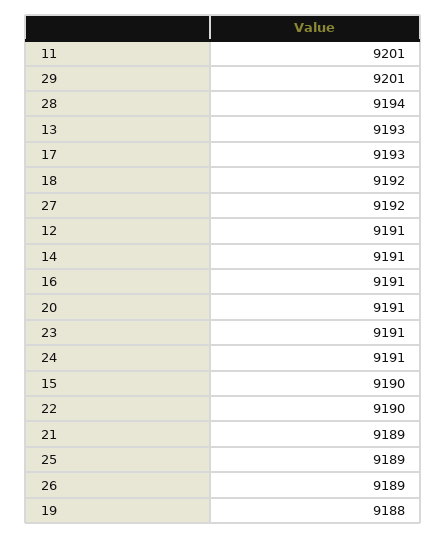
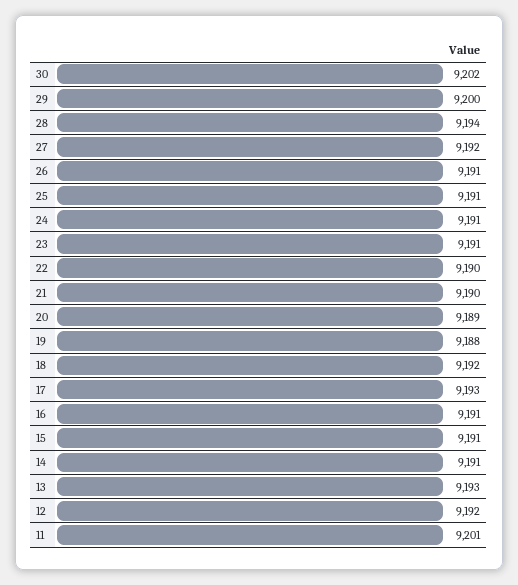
29: 9201 -> 9200
12: 9191 -> 9192
20: 9191 -> 9189
15: 9190 -> 9191
21: 9189 -> 9190
25: 9189 -> 9191
26: 9189 -> 9191
30: none -> 9202

